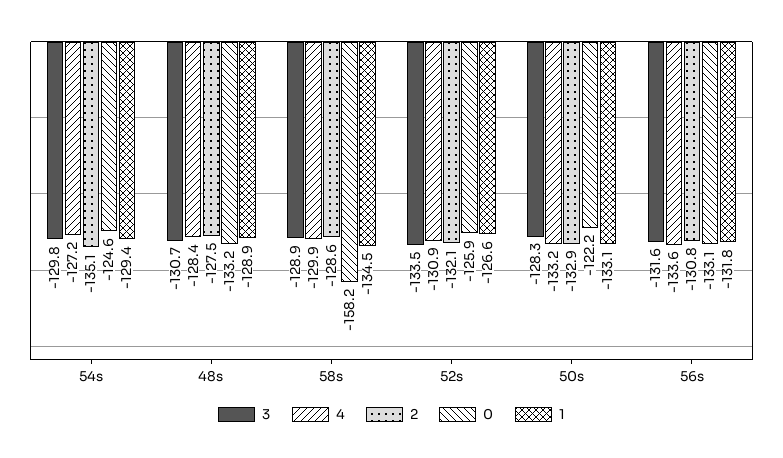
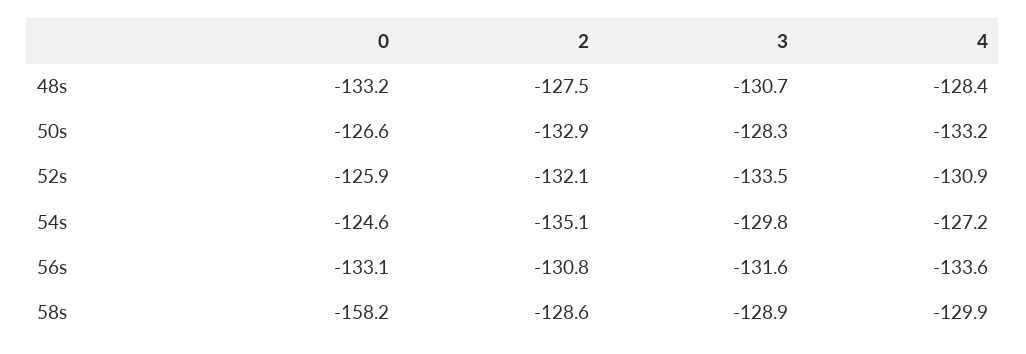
1, 54s: -129.4 -> none
1, 48s: -128.9 -> none
1, 58s: -134.5 -> none
1, 52s: -126.6 -> none
0, 50s: -122.2 -> -126.6
1, 50s: -133.1 -> none
1, 56s: -131.8 -> none

